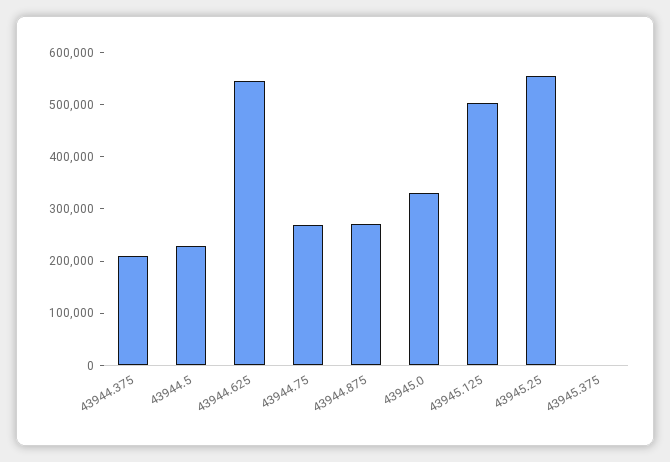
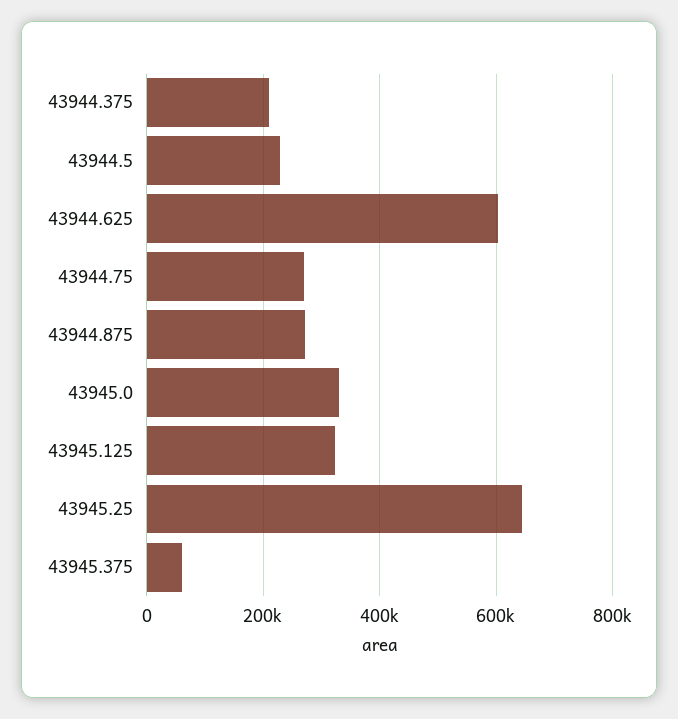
43944.625: 540000 -> 600000
43945.125: 500000 -> 320000
43945.25: 560000 -> 640000
43945.375: 0 -> 60000

